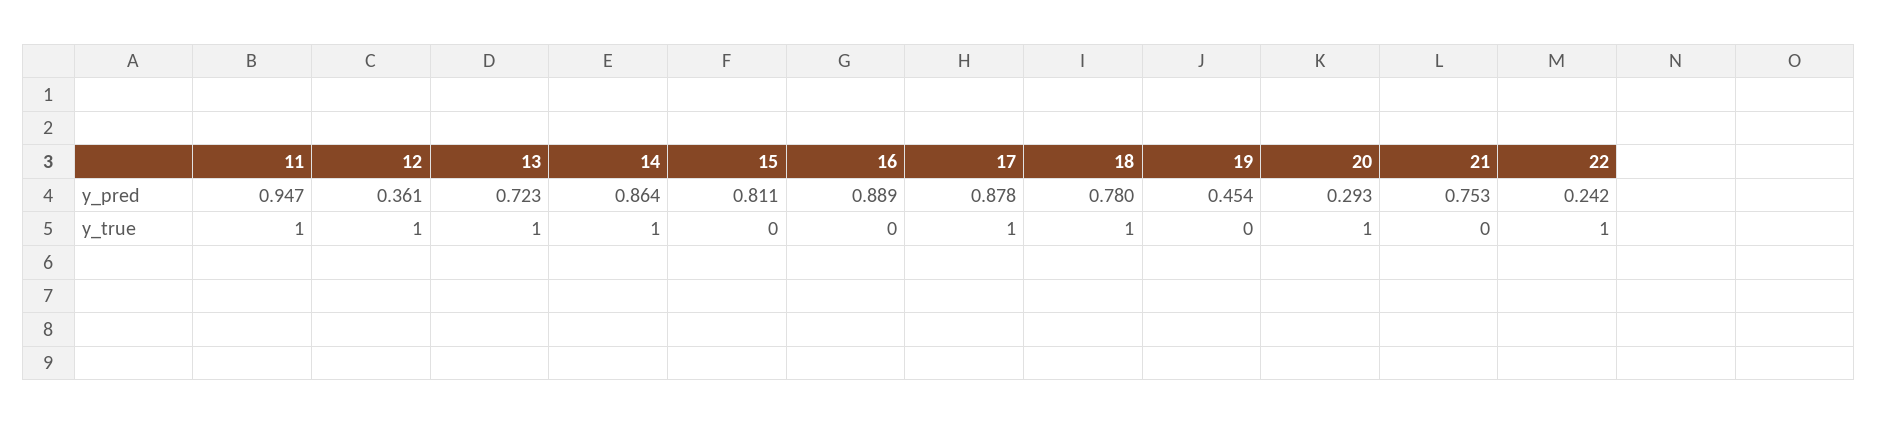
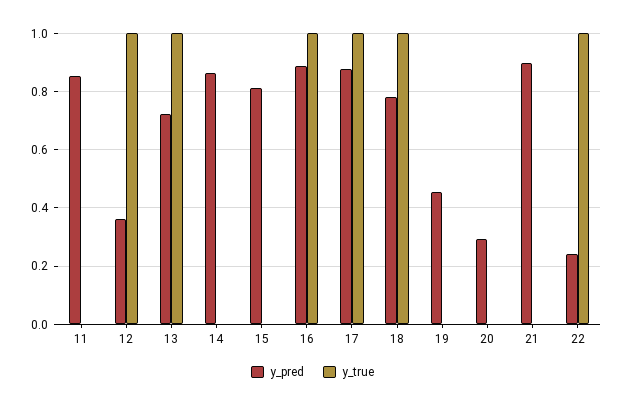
y_pred, 11: 0.947 -> 0.85
y_pred, 21: 0.753 -> 0.9
y_true, 11: 1 -> 0
y_true, 14: 1 -> 0
y_true, 16: 0 -> 1
y_true, 20: 1 -> 0

